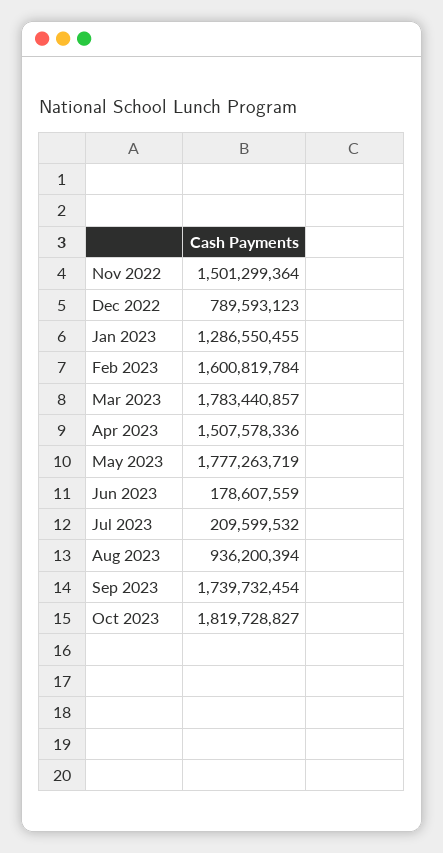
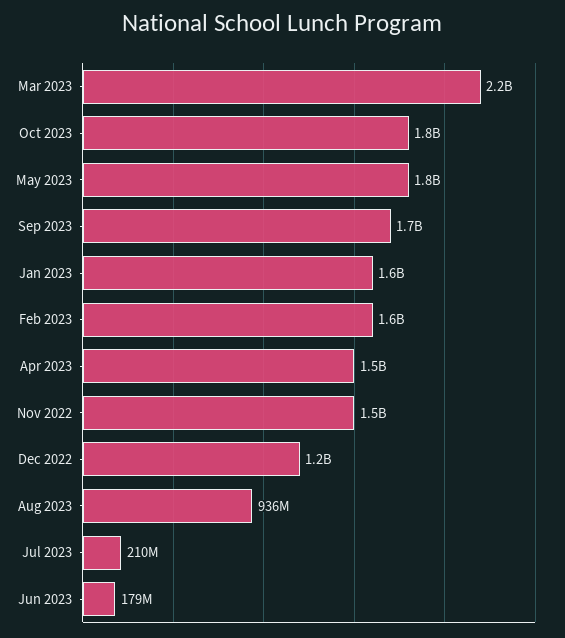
Dec 2022: 789593123 -> 1200000000
Jan 2023: 1286550455 -> 1600000000
Mar 2023: 1783440857 -> 2200000000

